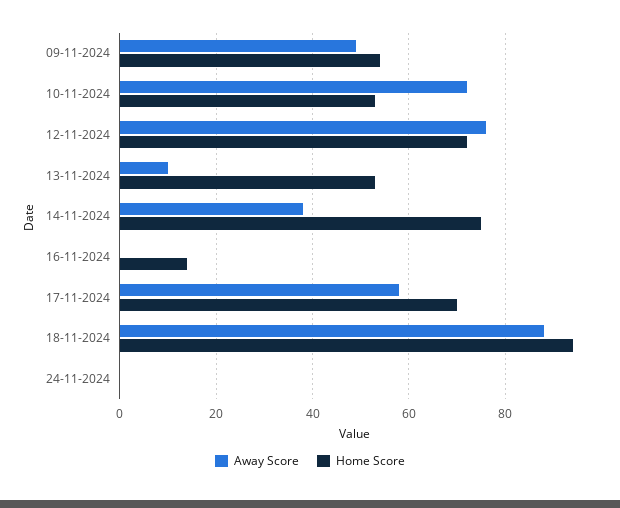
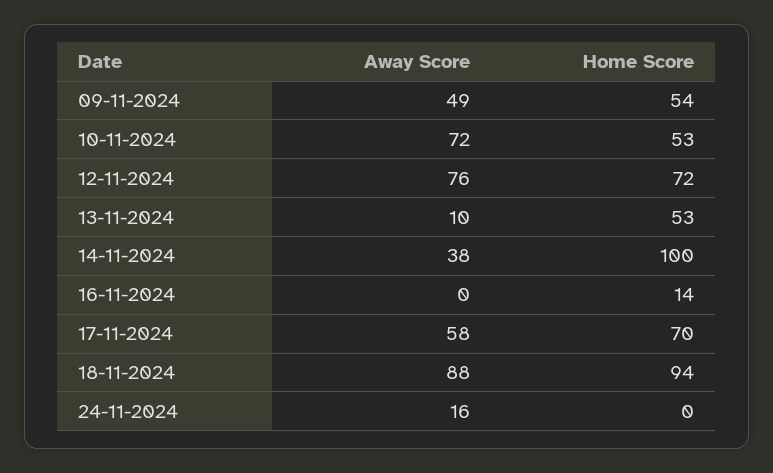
Home Score, 14-11-2024: 75 -> 100
Away Score, 24-11-2024: 0 -> 16

